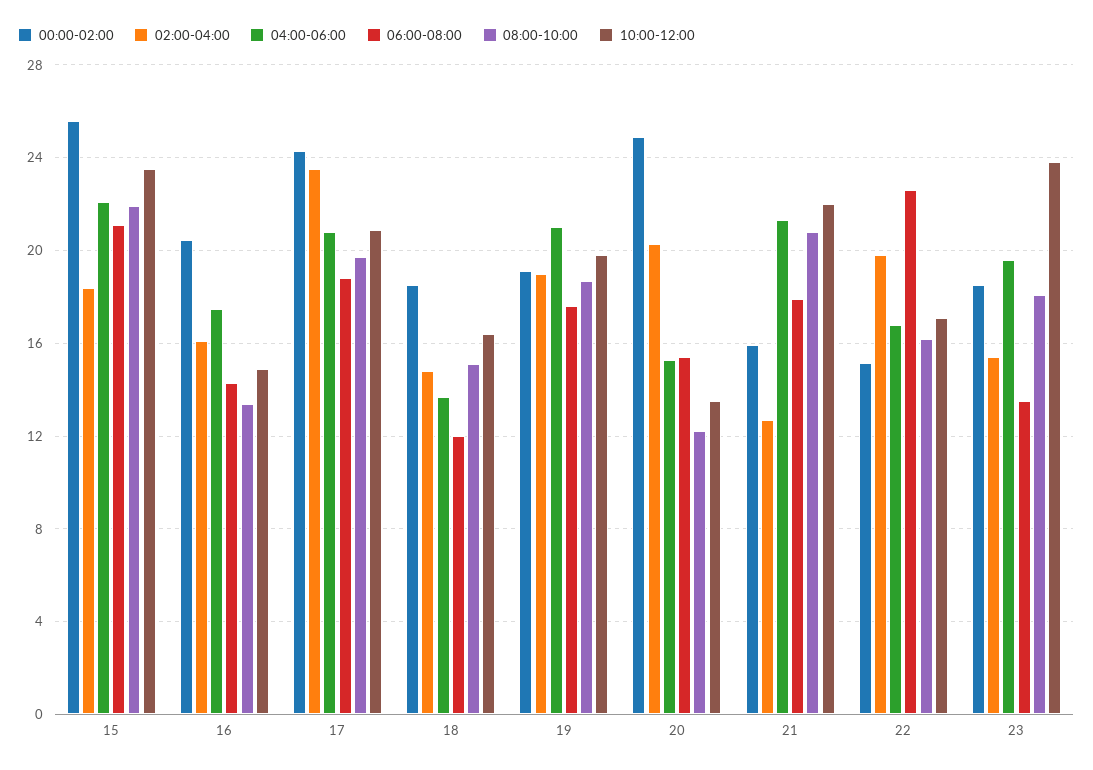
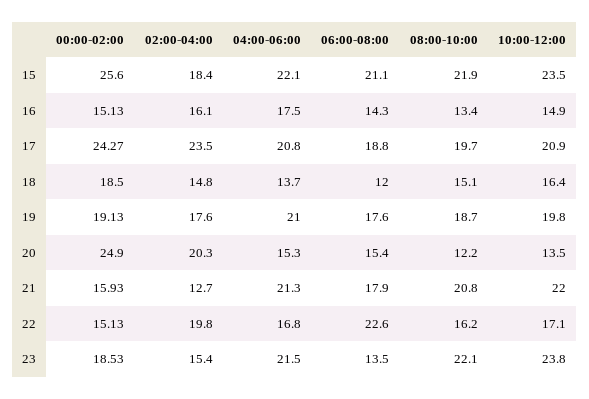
00:00-02:00, 16: 20.5 -> 15.13
02:00-04:00, 19: 19 -> 17.6
04:00-06:00, 23: 19.5 -> 21.5
08:00-10:00, 23: 18 -> 22.1

